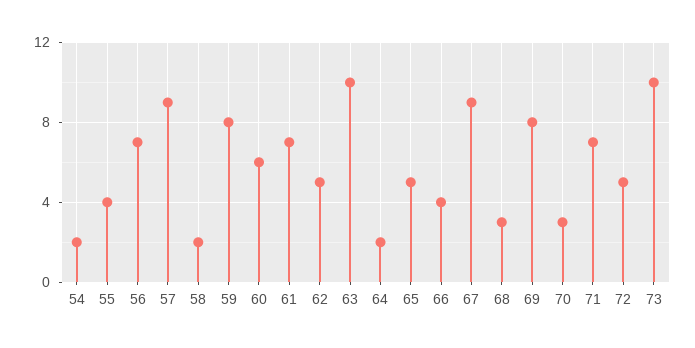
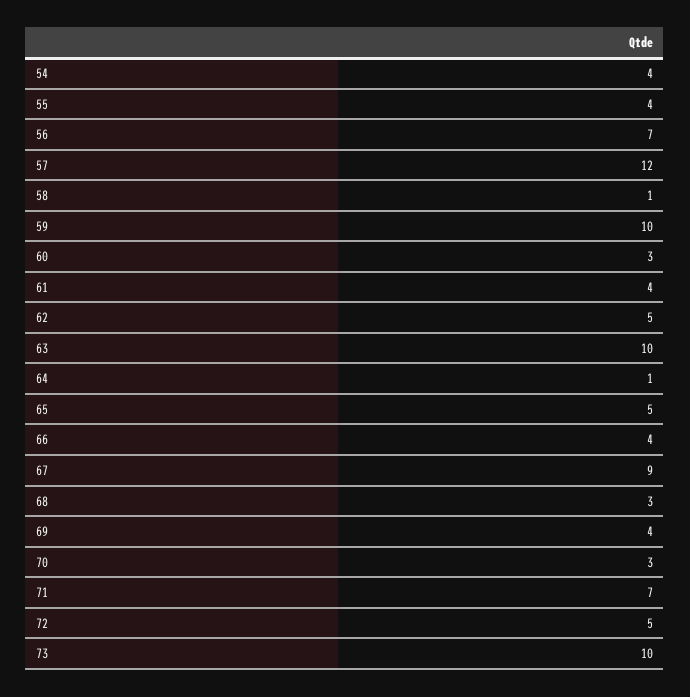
54: 2 -> 4
57: 9 -> 12
58: 2 -> 1
59: 8 -> 10
60: 6 -> 3
61: 7 -> 4
64: 2 -> 1
69: 8 -> 4

